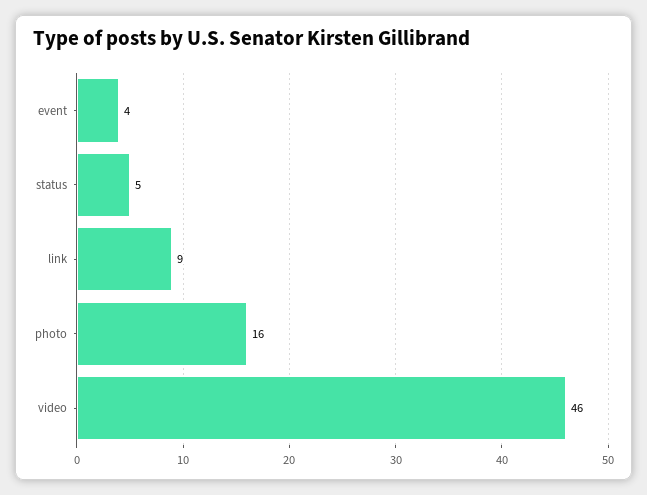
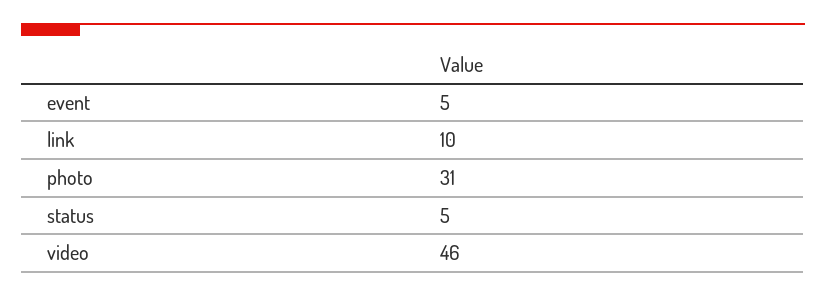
event: 4 -> 5
link: 9 -> 10
photo: 16 -> 31

